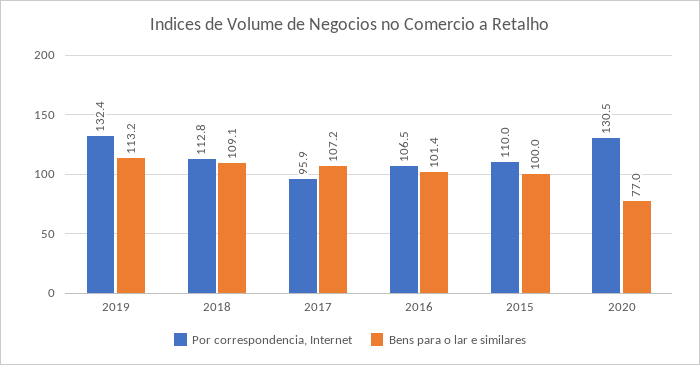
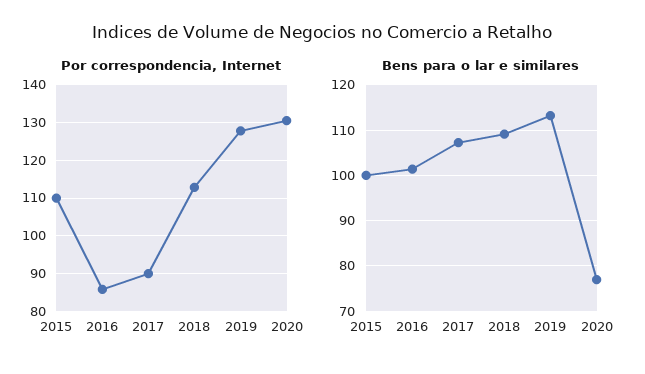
Por correspondencia, Internet, 2019: 132.4 -> 128
Por correspondencia, Internet, 2017: 95.9 -> 90
Por correspondencia, Internet, 2016: 106.5 -> 86

